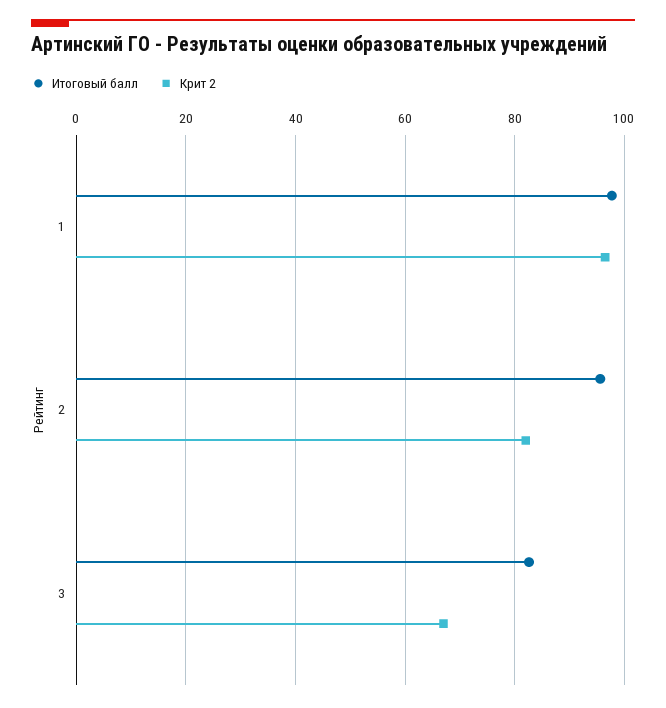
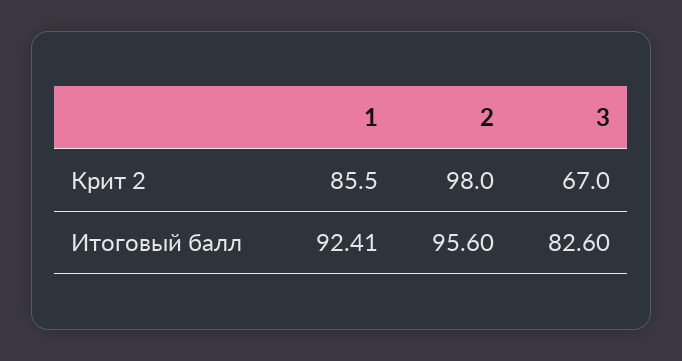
Итоговый балл, 1: 98 -> 92.41
Крит 2, 1: 96 -> 85.5
Крит 2, 2: 82 -> 98

